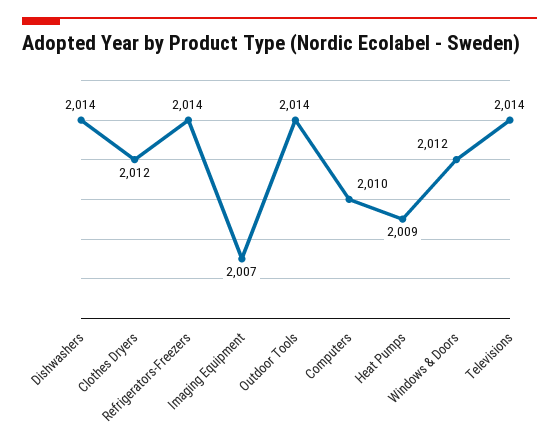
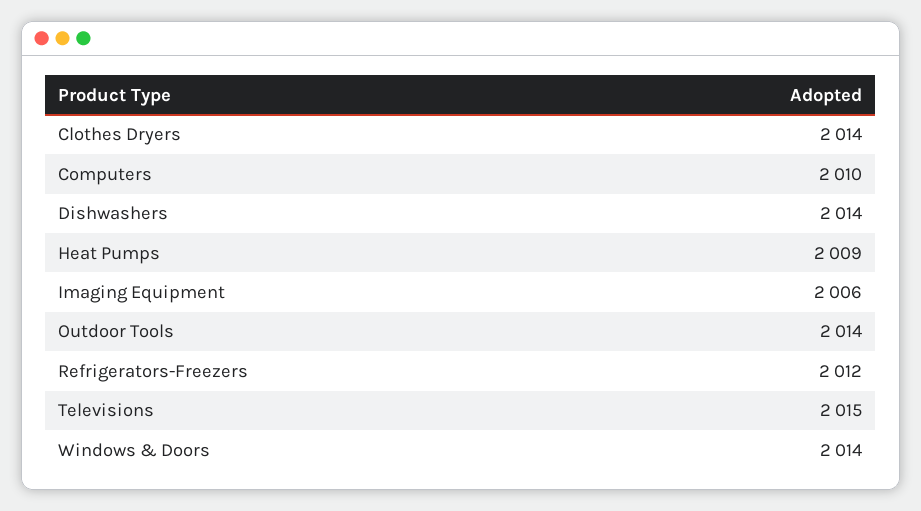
Clothes Dryers: 2012 -> 2014
Refrigerators-Freezers: 2014 -> 2012
Imaging Equipment: 2007 -> 2006
Windows & Doors: 2012 -> 2014
Televisions: 2014 -> 2015

